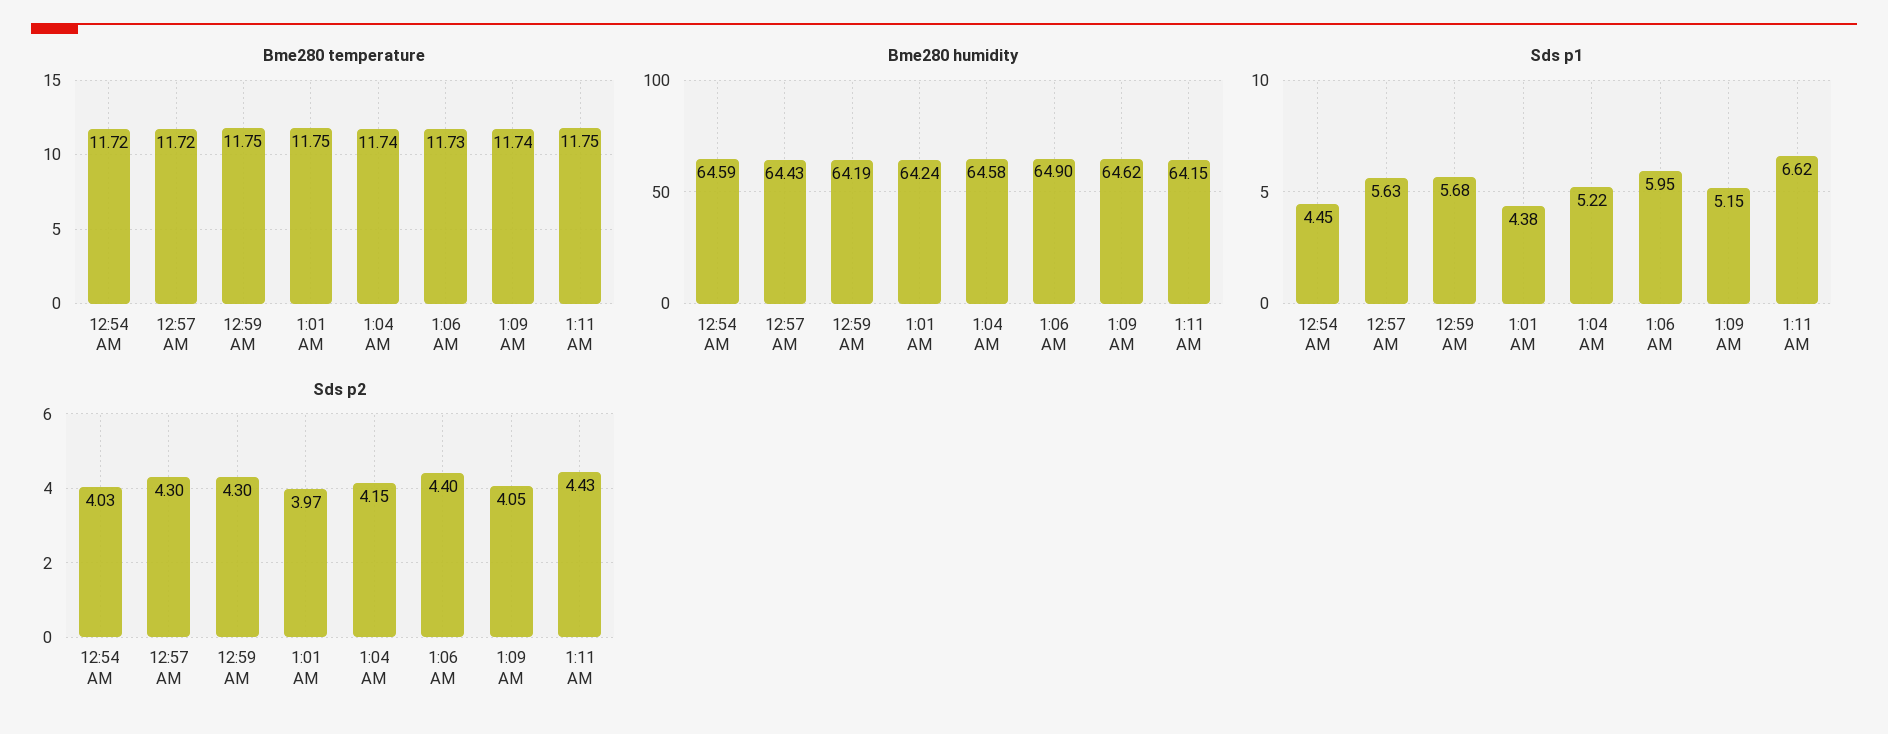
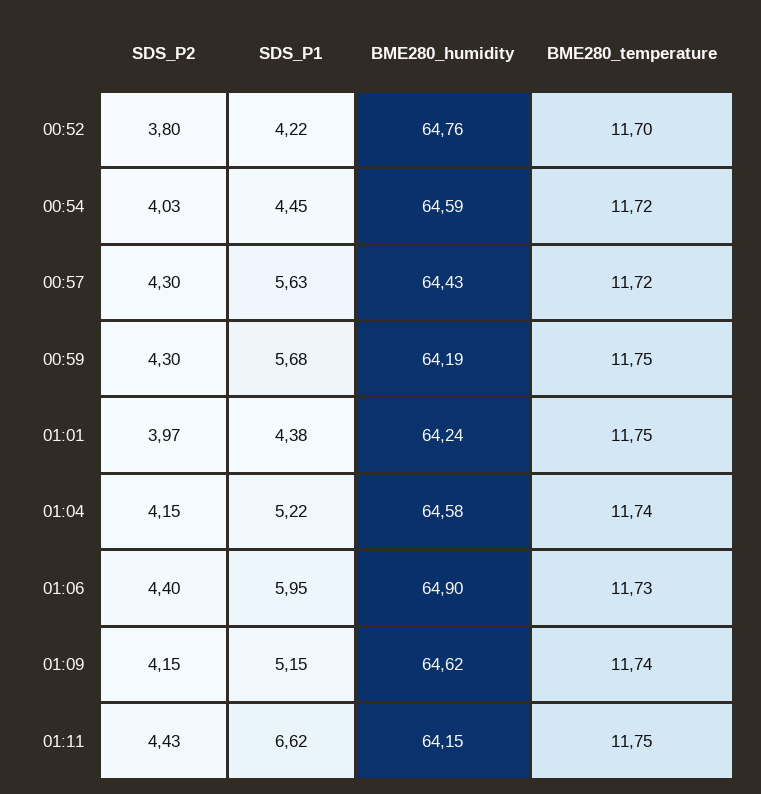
Sds p2, 1:09 AM: 4.05 -> 4.15
Sds p2, 00:52: none -> 3.8
Sds p1, 00:52: none -> 4.22
Bme280 humidity, 00:52: none -> 64.76
Bme280 temperature, 00:52: none -> 11.7

